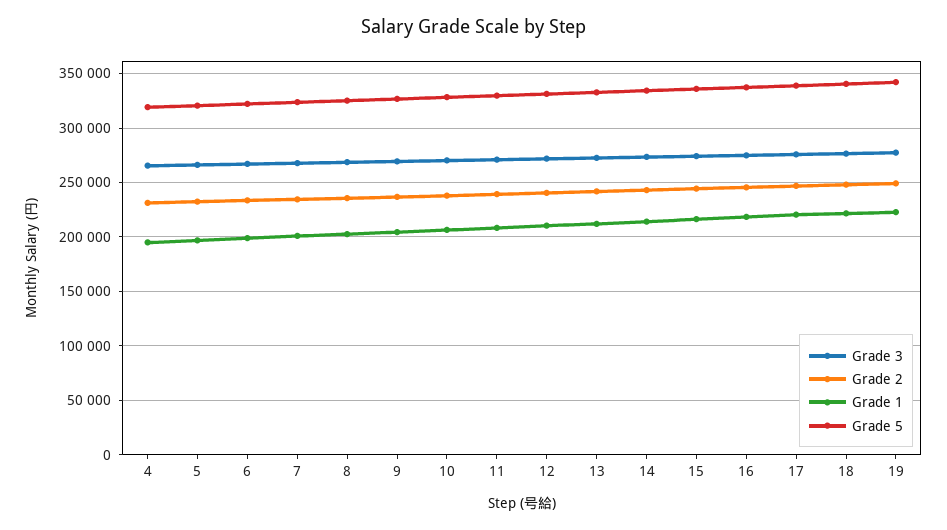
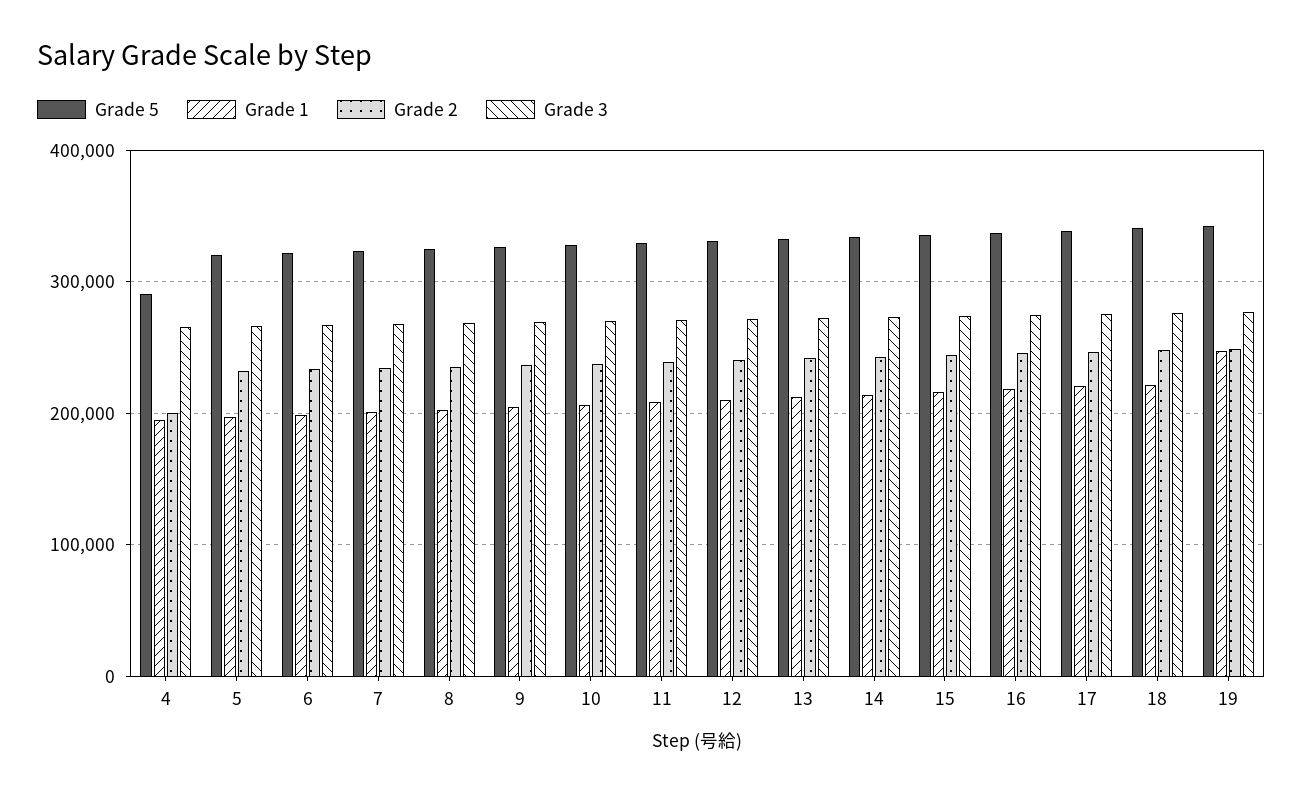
Grade 2, 4: 230000 -> 200000
Grade 5, 4: 320000 -> 290000
Grade 1, 19: 220000 -> 250000

